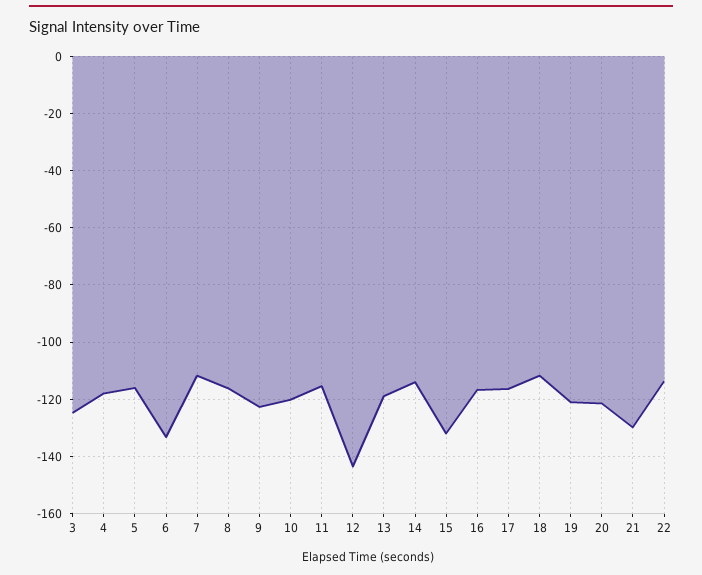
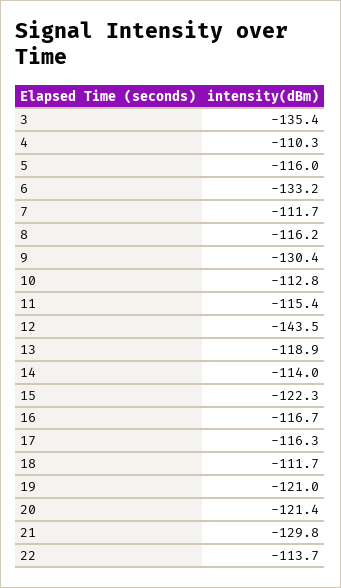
3: -125 -> -135.4
4: -117.5 -> -110.3
9: -122.5 -> -130.4
10: -120 -> -112.8
15: -132.5 -> -122.3

